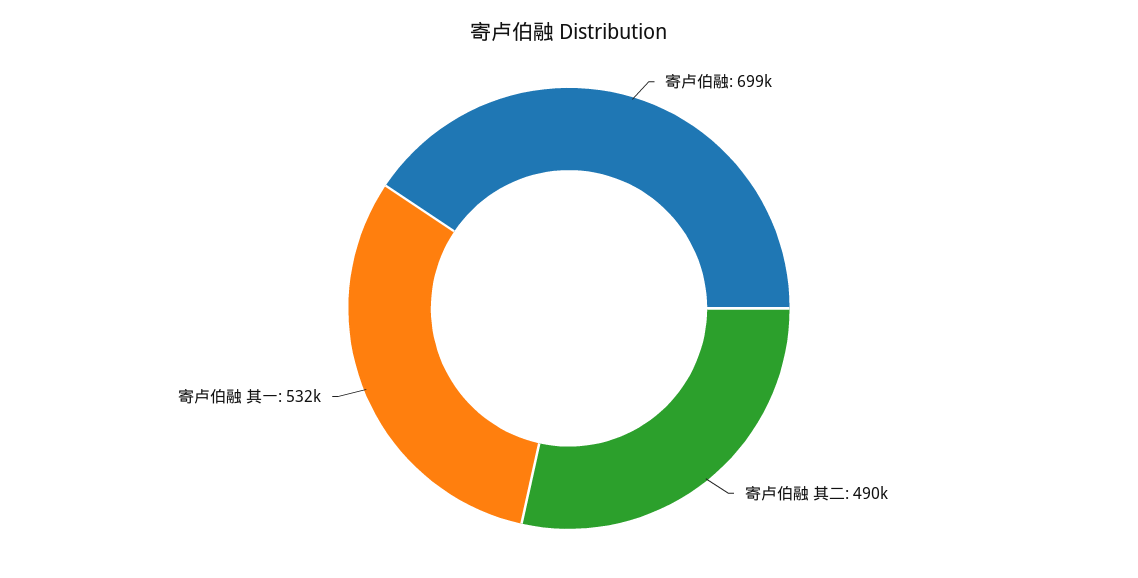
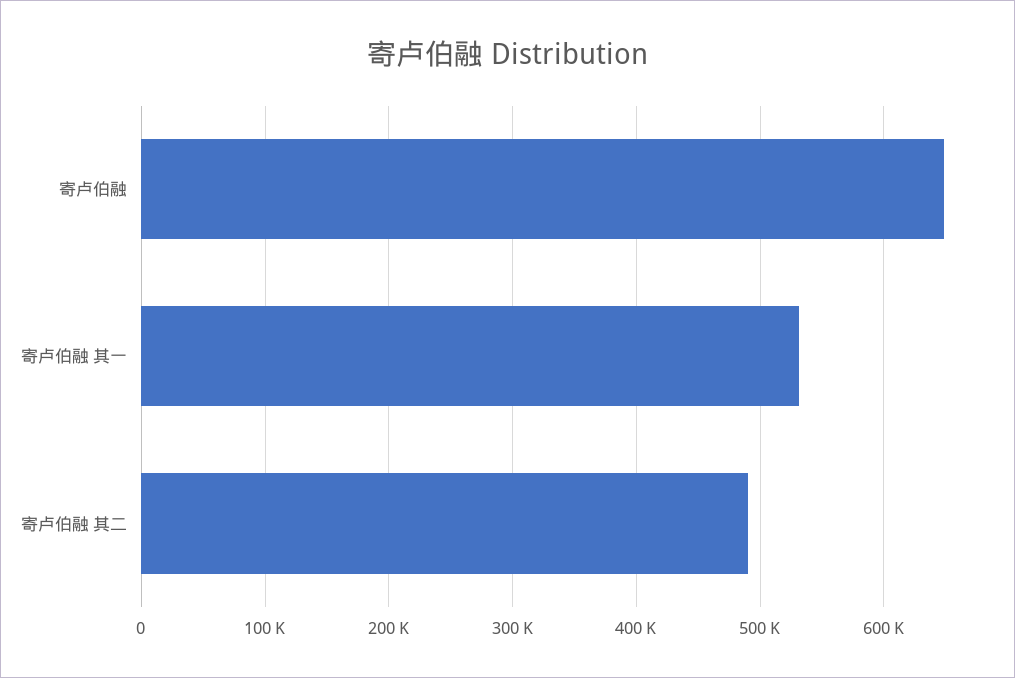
寄卢伯融: 699000 -> 650000

